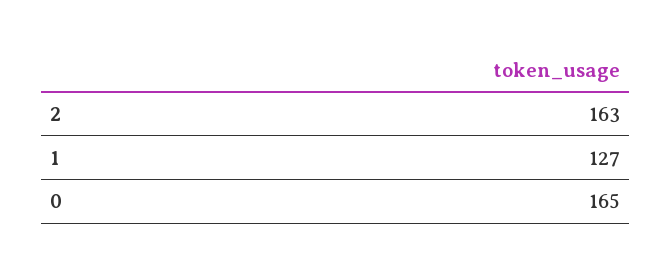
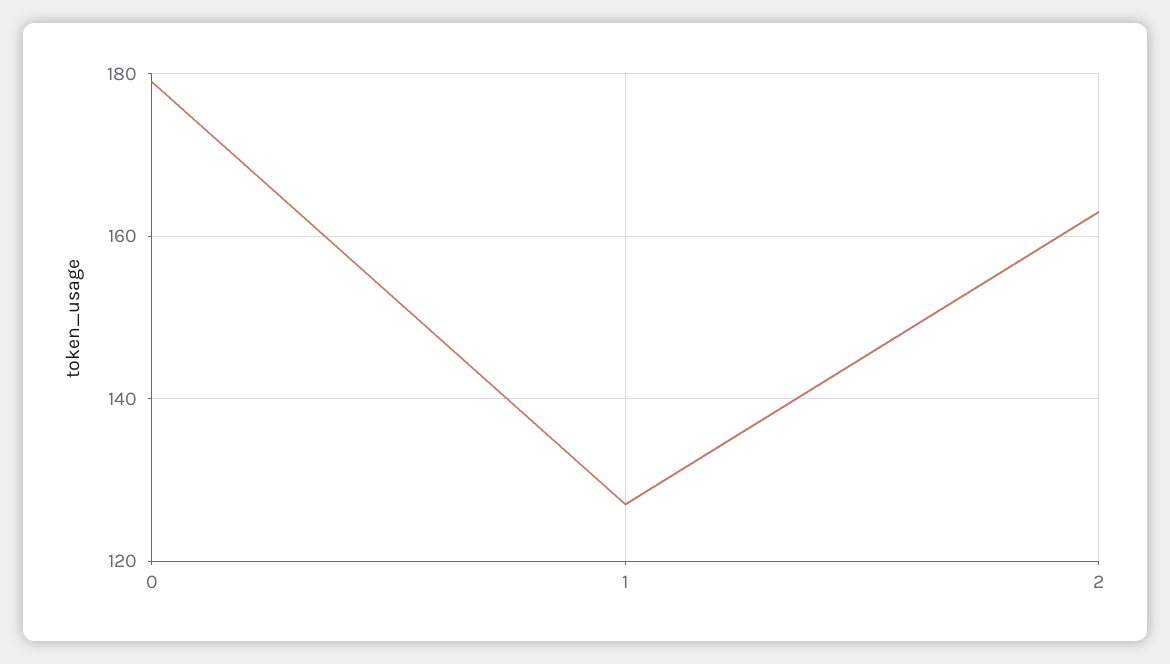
0: 165 -> 180

